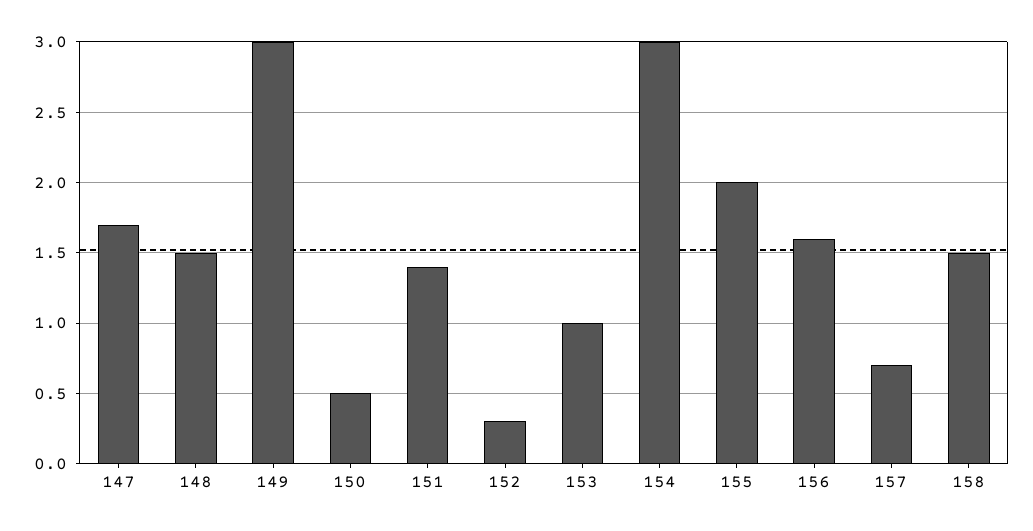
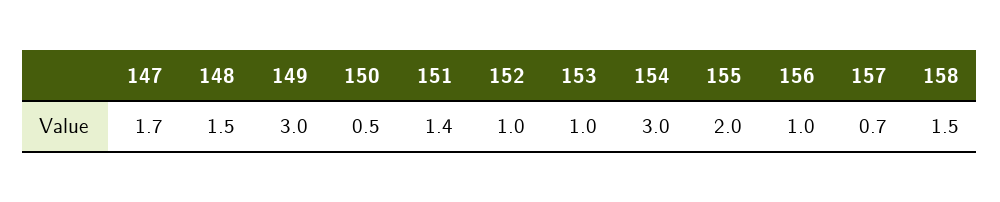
152: 0.3 -> 1
156: 1.6 -> 1

